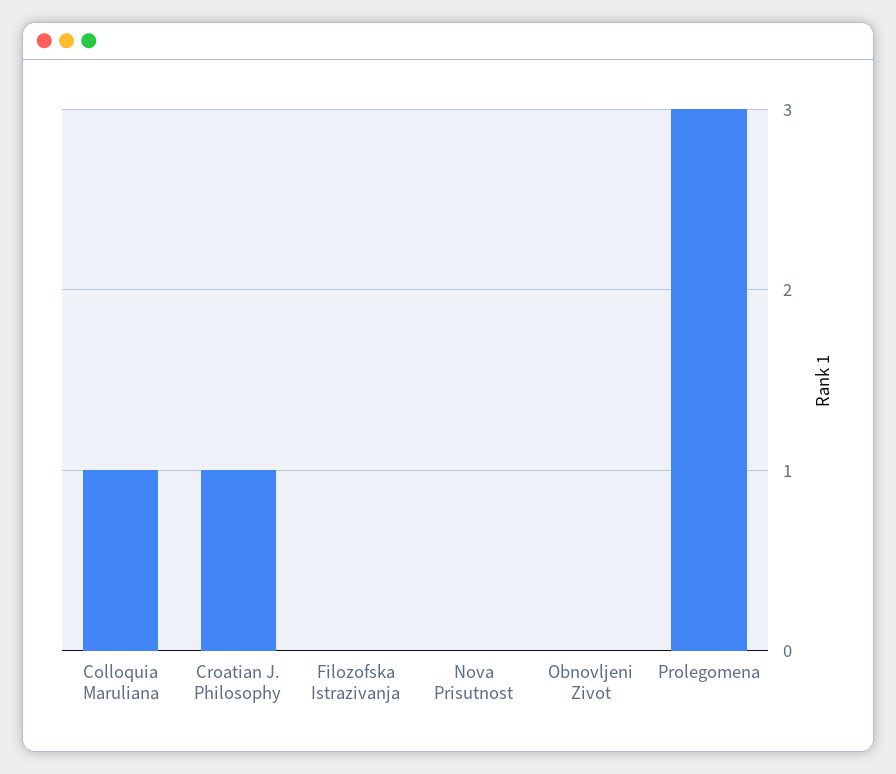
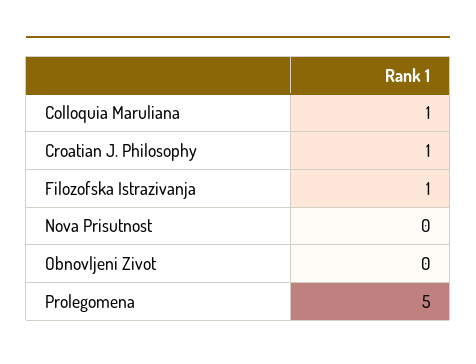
Filozofska Istrazivanja: 0 -> 1
Prolegomena: 3 -> 5

